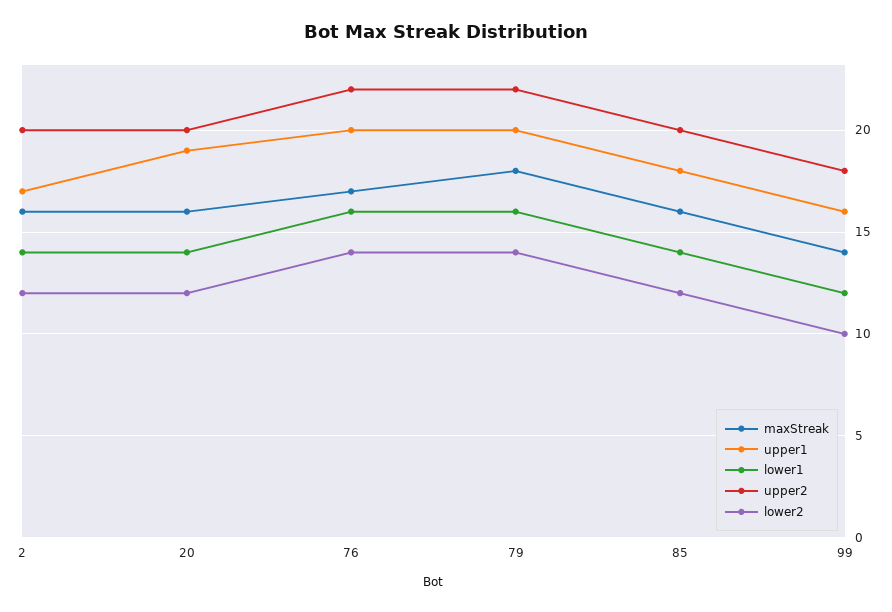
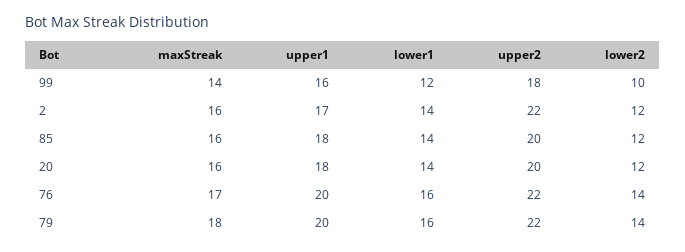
upper2, 2: 20 -> 22
upper1, 20: 19 -> 18

